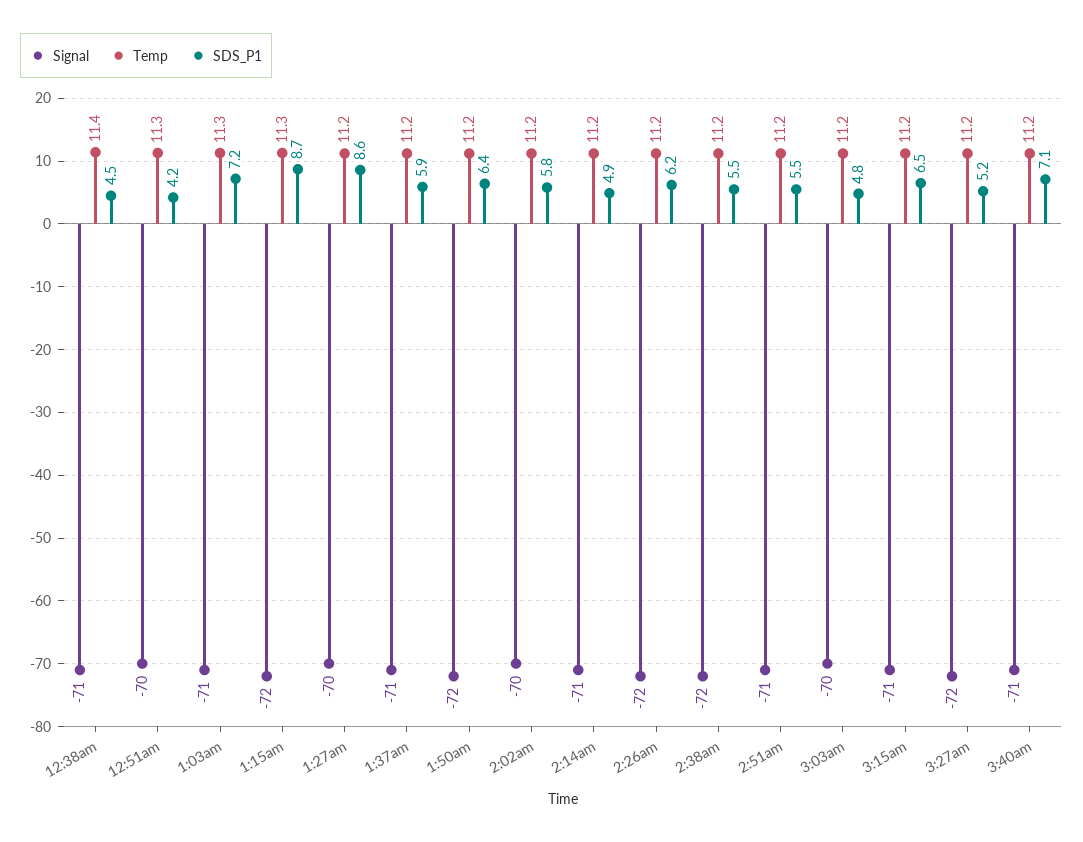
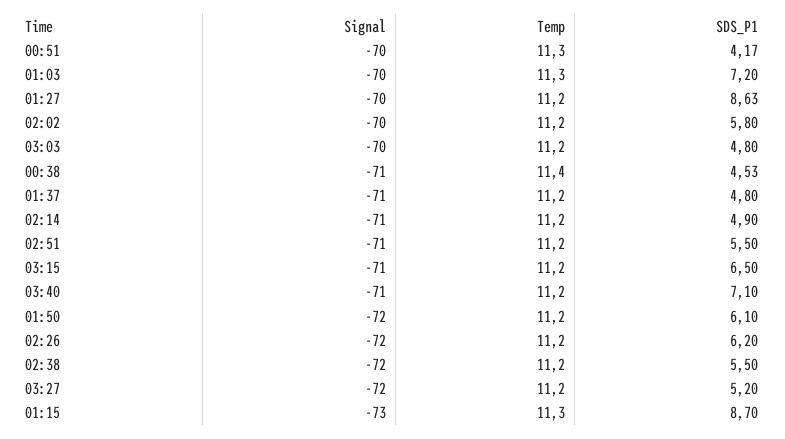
Signal, 1:03am: -71 -> -70
Signal, 1:15am: -72 -> -73
SDS_P1, 1:37am: 5.9 -> 4.8
SDS_P1, 1:50am: 6.4 -> 6.1

